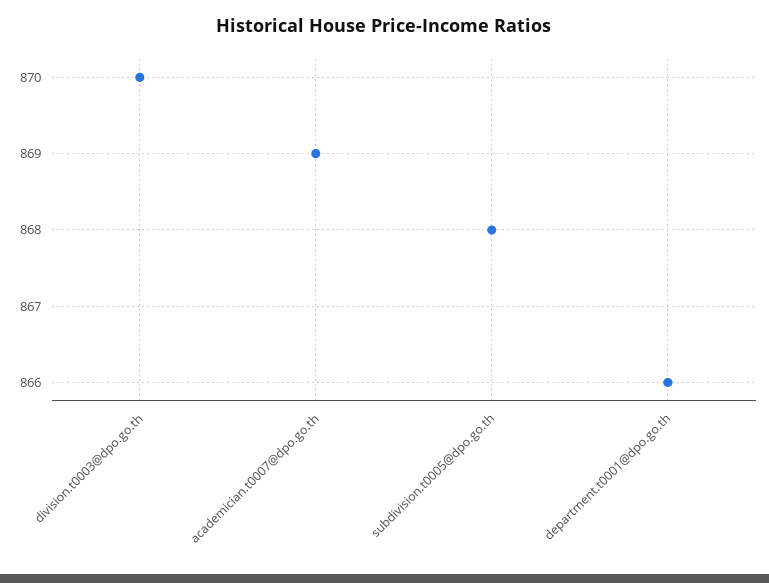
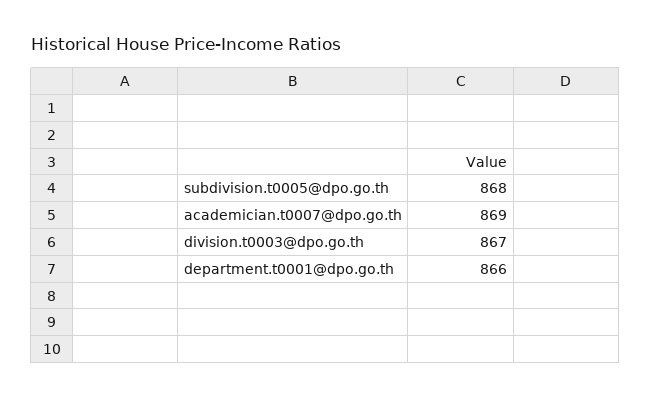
division.t0003@dpo.go.th: 870 -> 867

